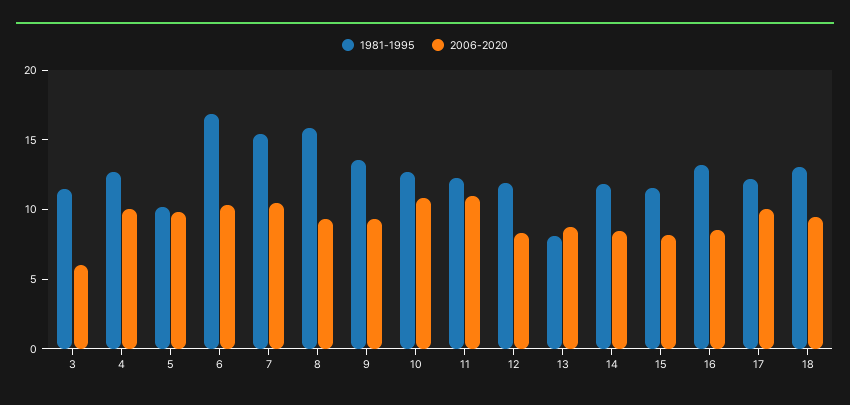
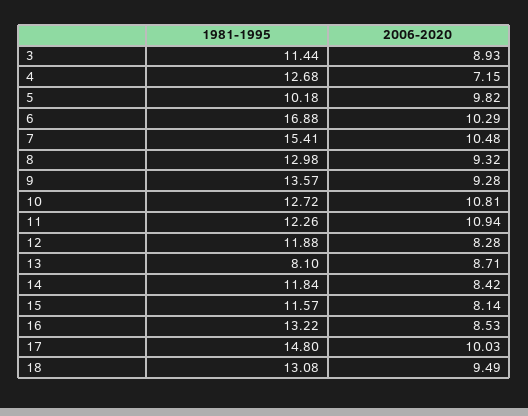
2006-2020, 3: 6 -> 8.93
2006-2020, 4: 10 -> 7.15
1981-1995, 8: 16 -> 12.98
1981-1995, 17: 12 -> 14.8

